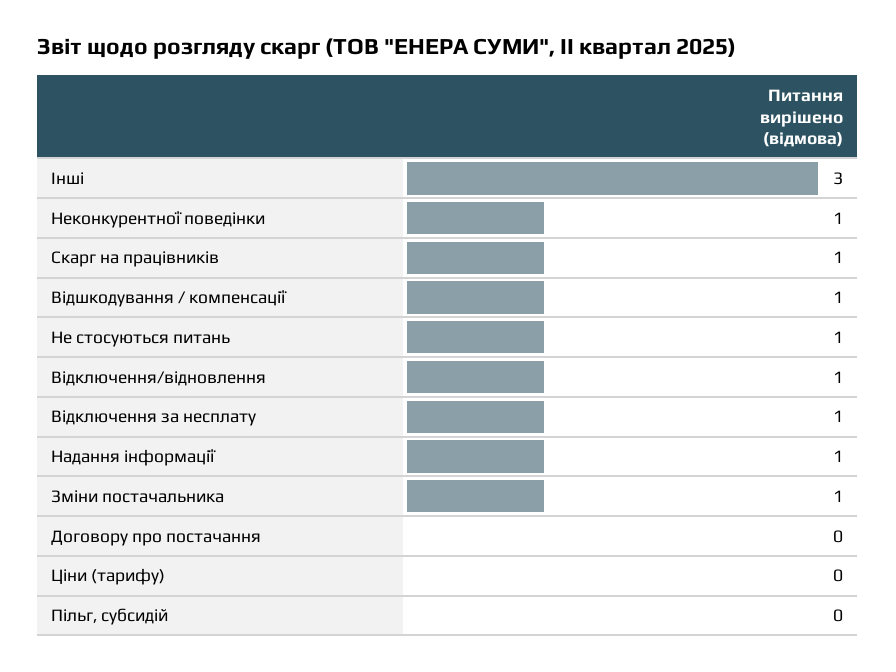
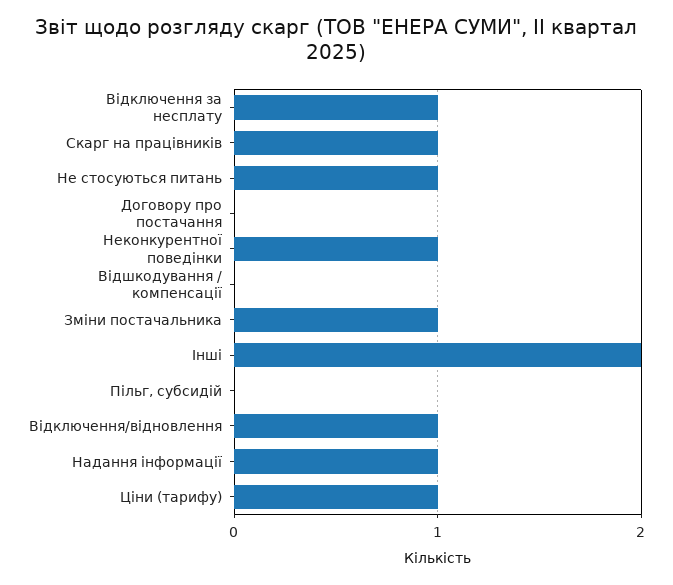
Інші: 3 -> 2
Відшкодування / компенсації: 1 -> 0
Ціни (тарифу): 0 -> 1

